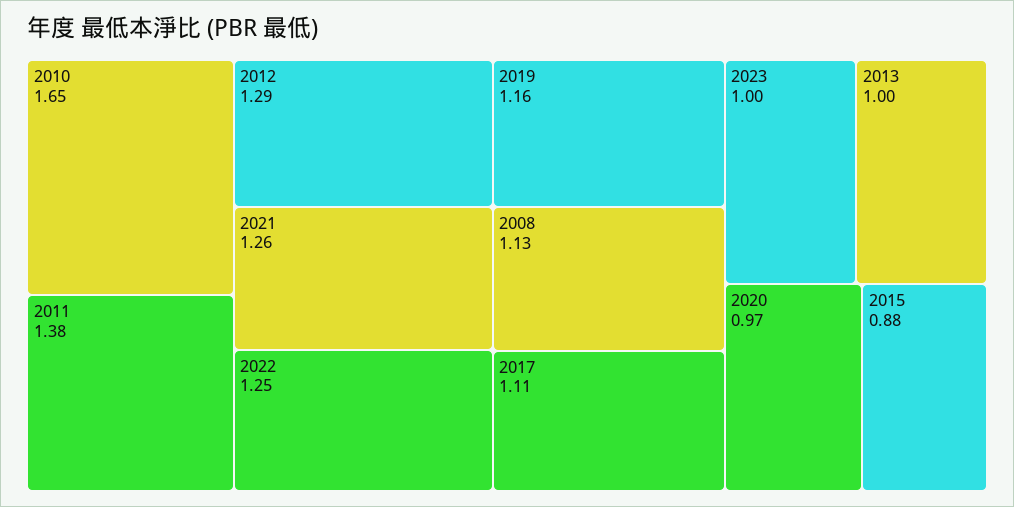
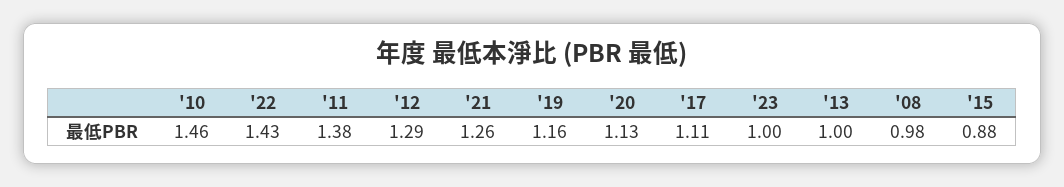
2010: 1.65 -> 1.46
2022: 1.25 -> 1.43
2008: 1.13 -> 0.98
2020: 0.97 -> 1.13

